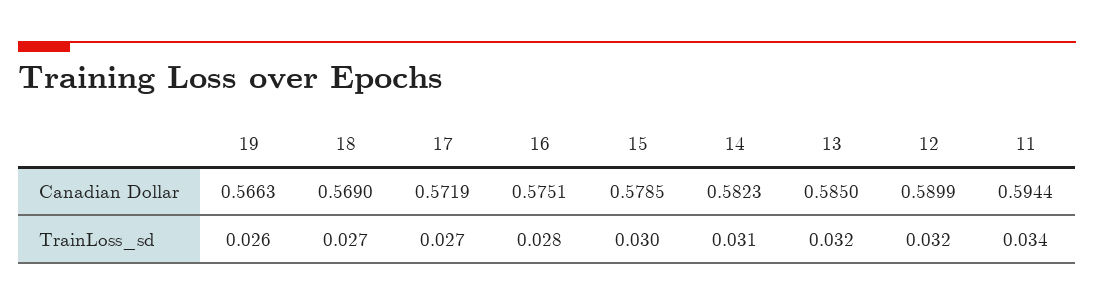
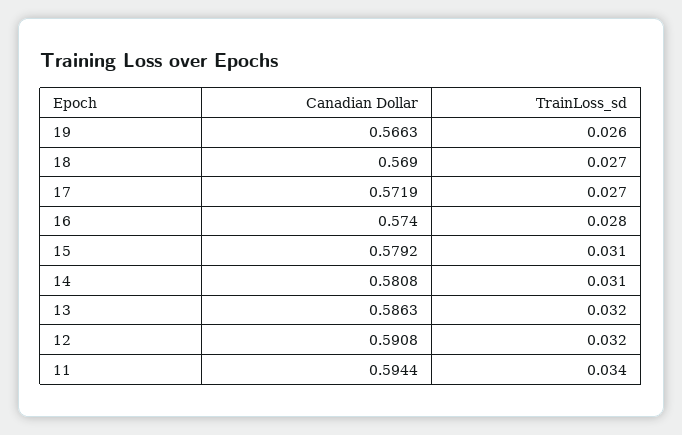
16, Canadian Dollar: 0.5751 -> 0.574
15, Canadian Dollar: 0.5785 -> 0.5792
14, Canadian Dollar: 0.5823 -> 0.5808
13, Canadian Dollar: 0.585 -> 0.5863
12, Canadian Dollar: 0.5899 -> 0.5908
15, TrainLoss_sd: 0.03 -> 0.031

